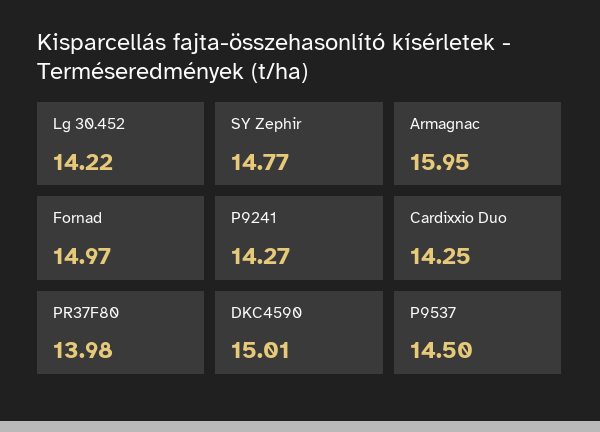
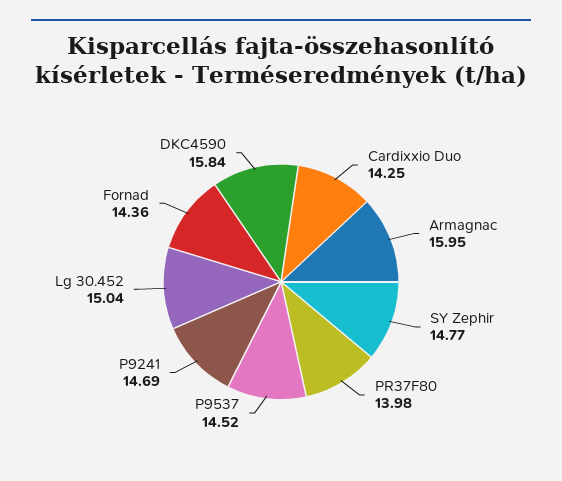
Lg 30.452: 14.22 -> 15.04
Fornad: 14.97 -> 14.36
P9241: 14.27 -> 14.69
DKC4590: 15.01 -> 15.84
P9537: 14.5 -> 14.52

